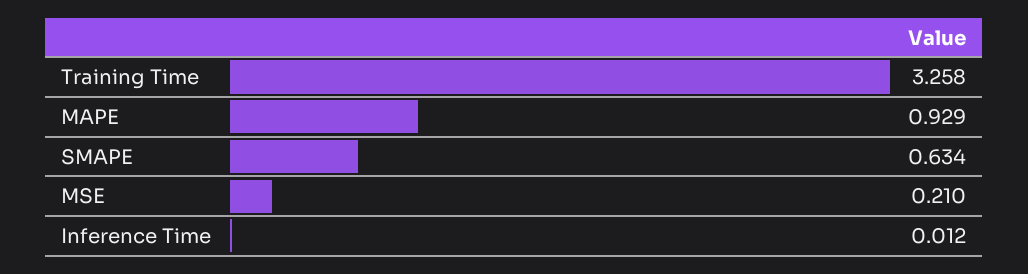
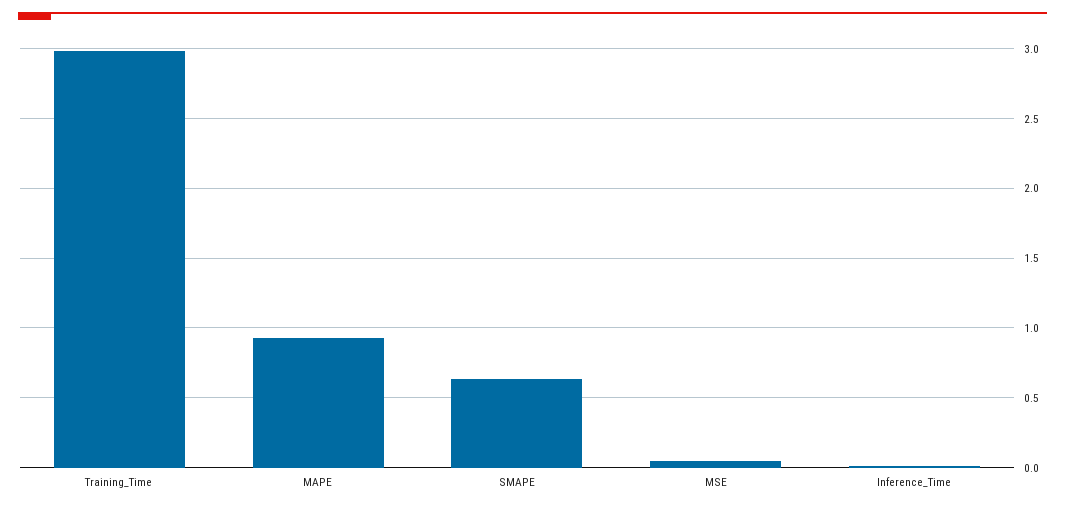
Training Time: 3.258 -> 3
MSE: 0.21 -> 0.05

